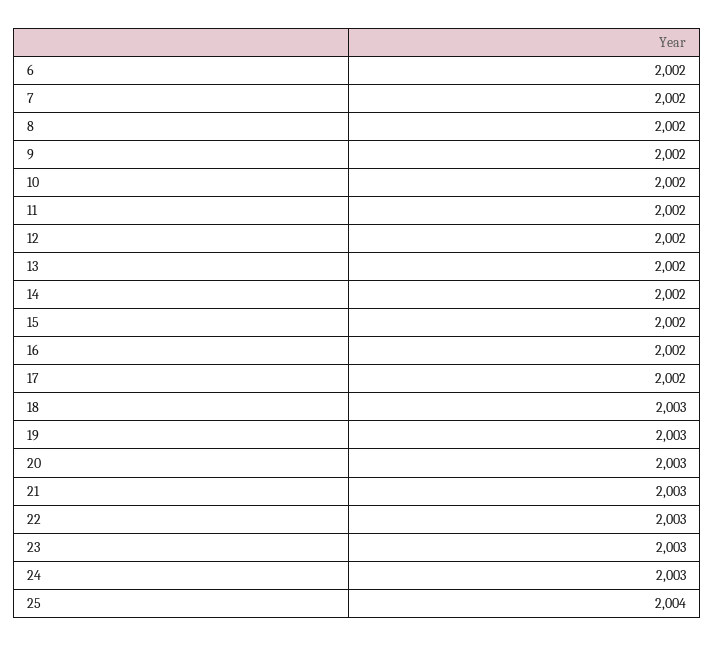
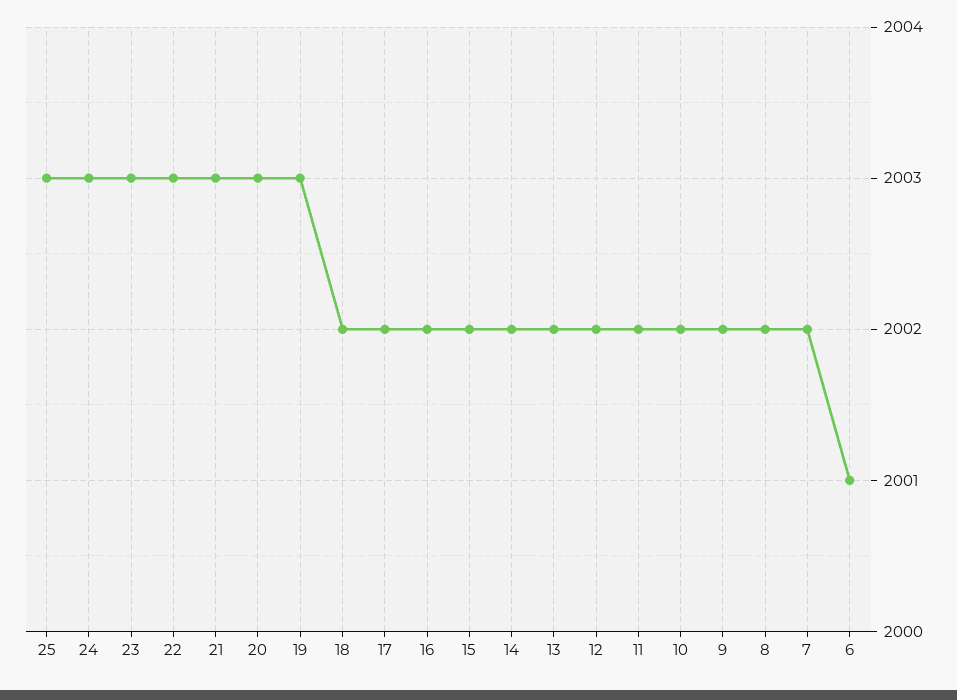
6: 2002 -> 2001
18: 2003 -> 2002
25: 2004 -> 2003

